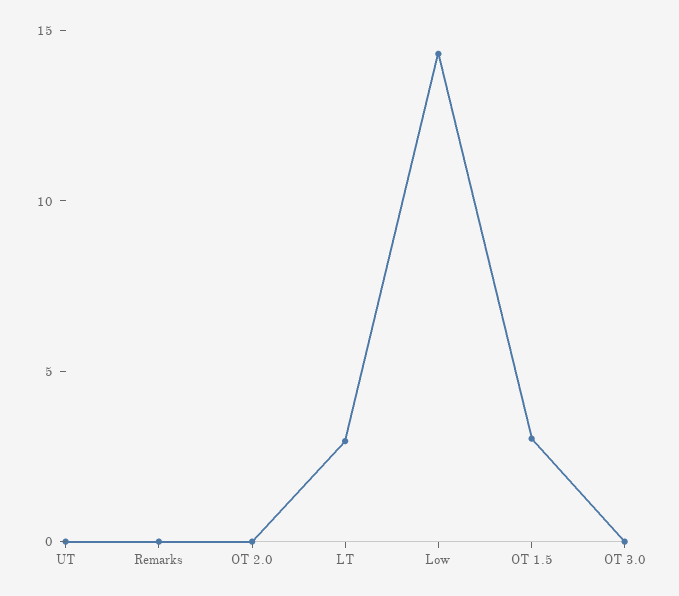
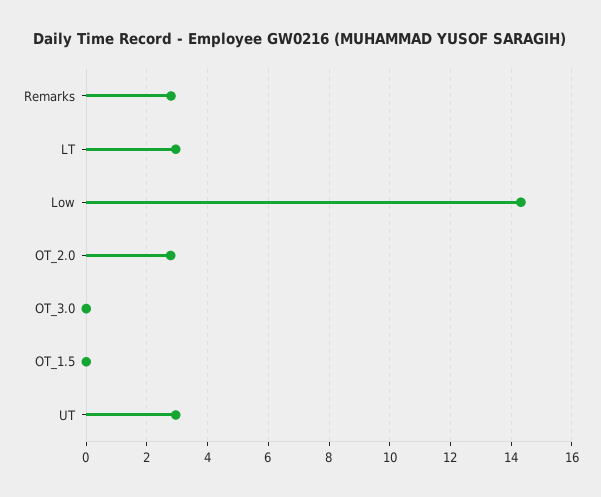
UT: 0 -> 3
Remarks: 0 -> 2.8
OT 2.0: 0 -> 2.8
OT 1.5: 3 -> 0

